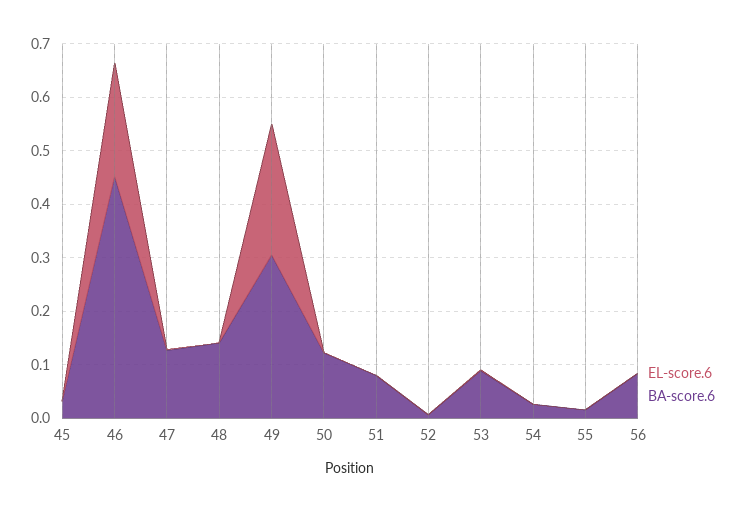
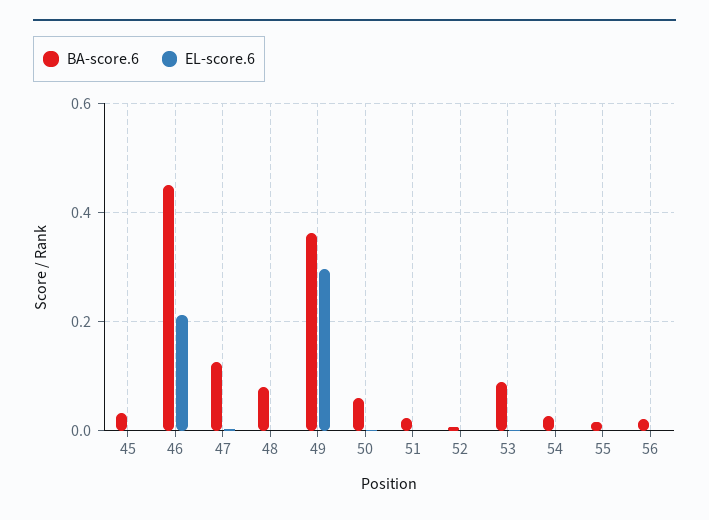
BA-score.6, 48: 0.14 -> 0.08
EL-score.6, 49: 0.24 -> 0.3
BA-score.6, 49: 0.3 -> 0.36
BA-score.6, 50: 0.12 -> 0.06
BA-score.6, 51: 0.08 -> 0.02
BA-score.6, 56: 0.08 -> 0.02

